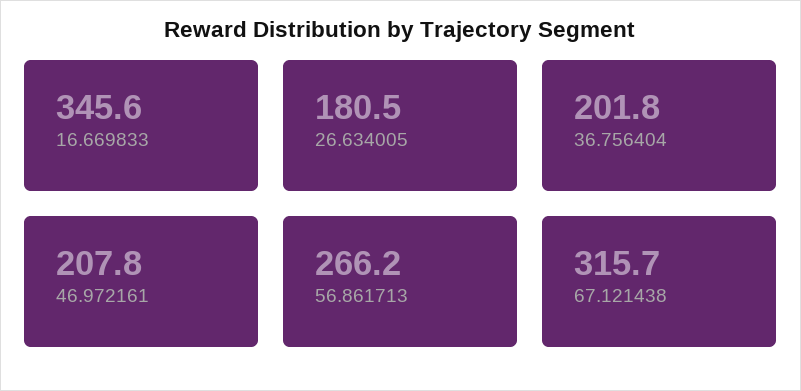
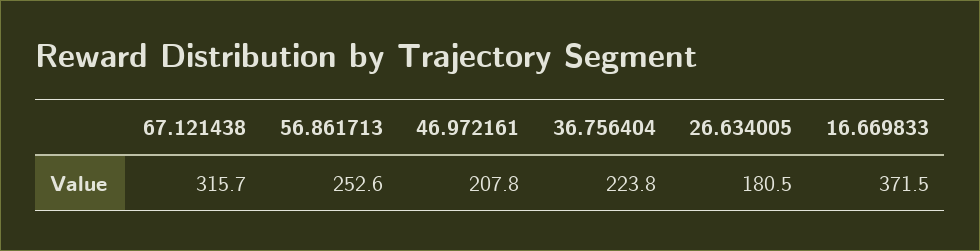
16.669833: 345.6 -> 371.5
36.756404: 201.8 -> 223.8
56.861713: 266.2 -> 252.6

